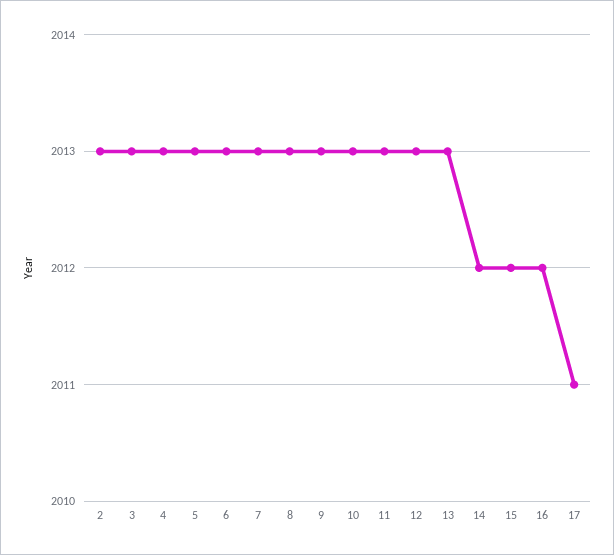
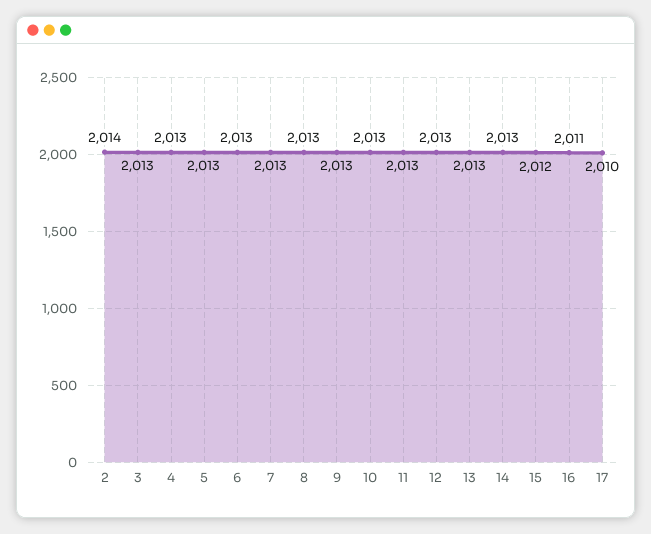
2: 2013 -> 2014
14: 2012 -> 2013
16: 2012 -> 2011
17: 2011 -> 2010

